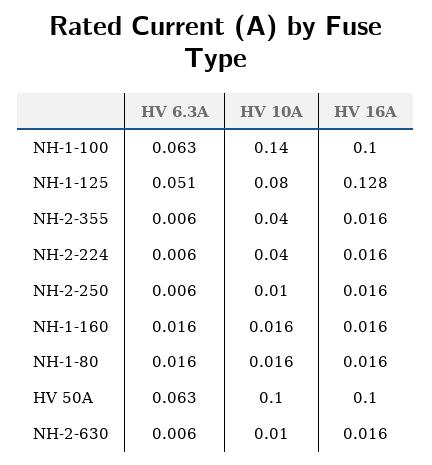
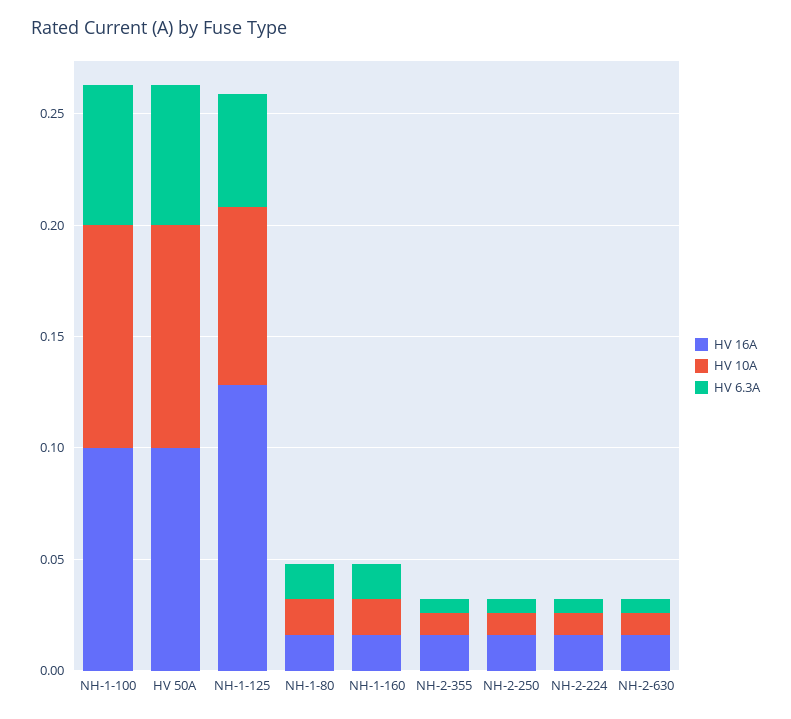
HV 10A, NH-1-100: 0.14 -> 0.1
HV 10A, NH-2-355: 0.04 -> 0.01
HV 10A, NH-2-224: 0.04 -> 0.01

